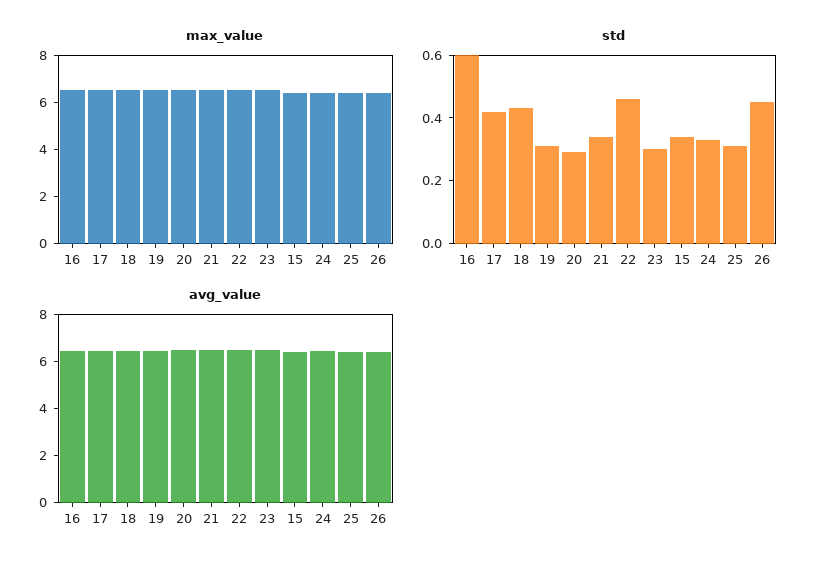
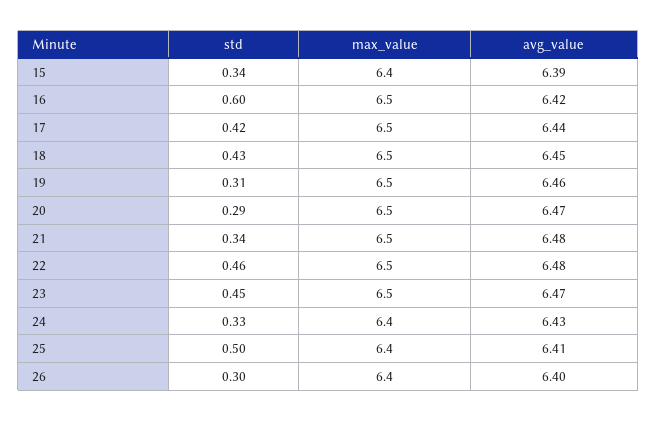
std, 23: 0.3 -> 0.45
std, 25: 0.3 -> 0.5
std, 26: 0.45 -> 0.3

